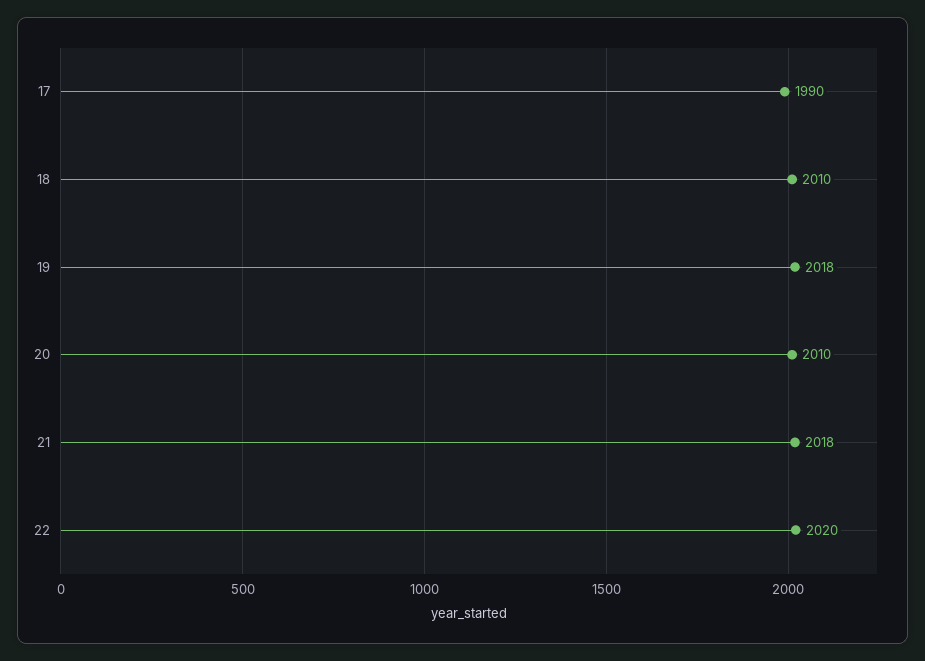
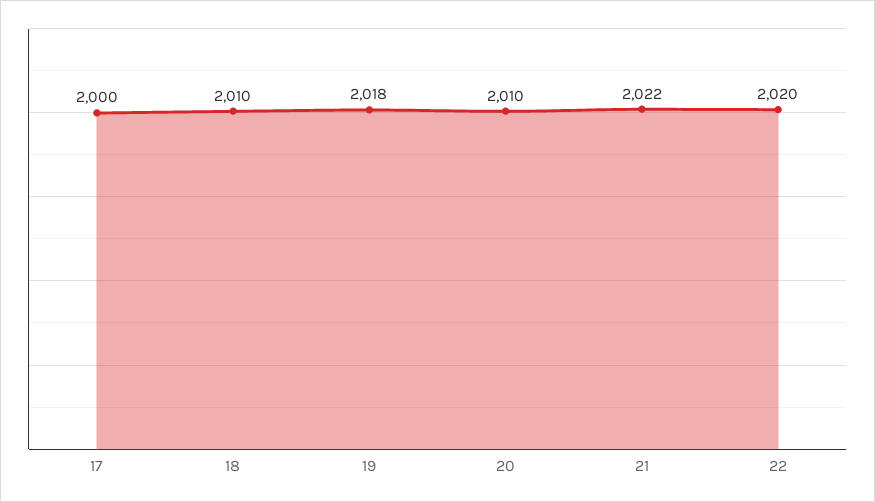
17: 1990 -> 2000
21: 2018 -> 2022

